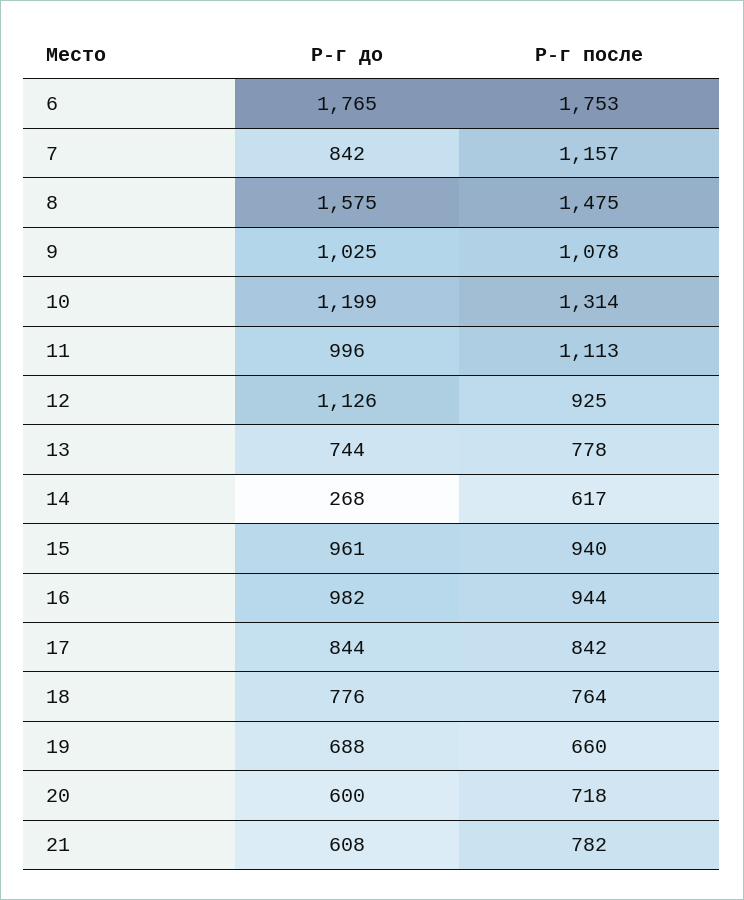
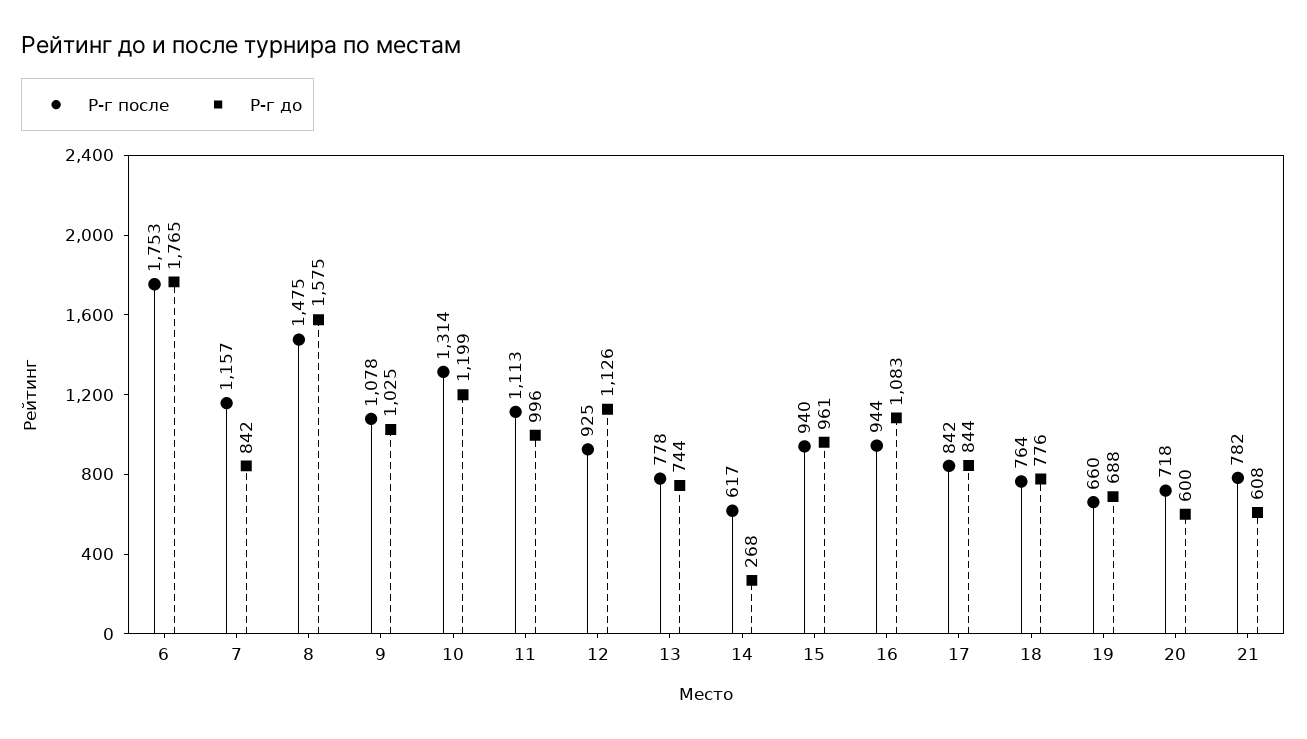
Р-г до, 16: 982 -> 1083

